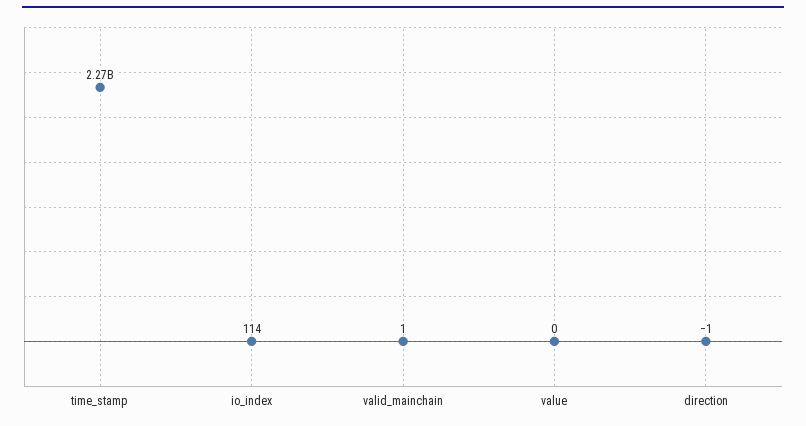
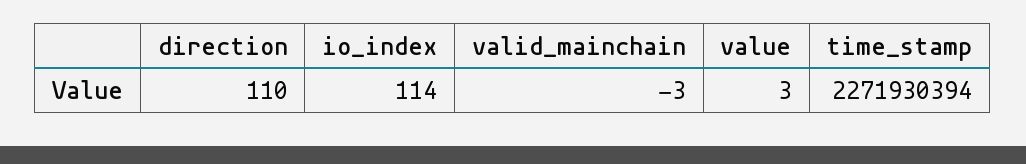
valid_mainchain: 1 -> -3
value: 0 -> 3
direction: -1 -> 110

